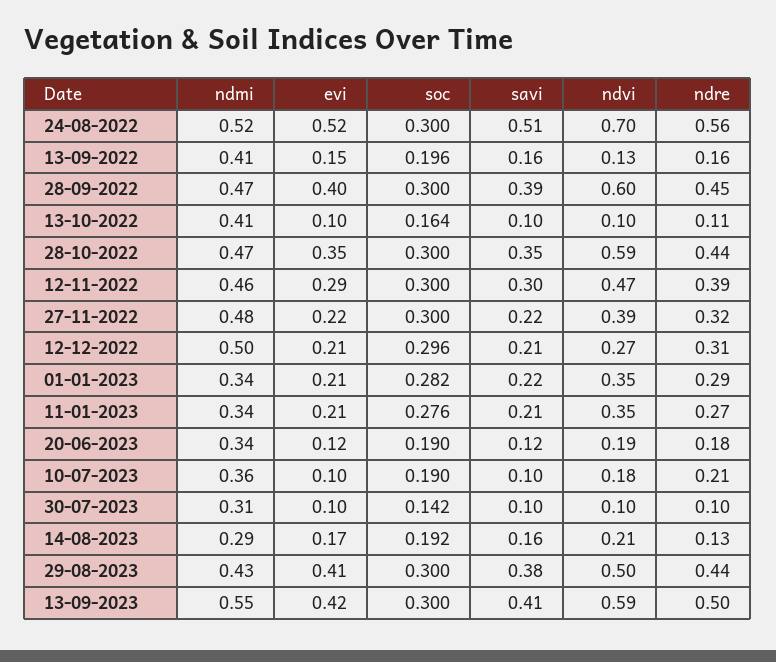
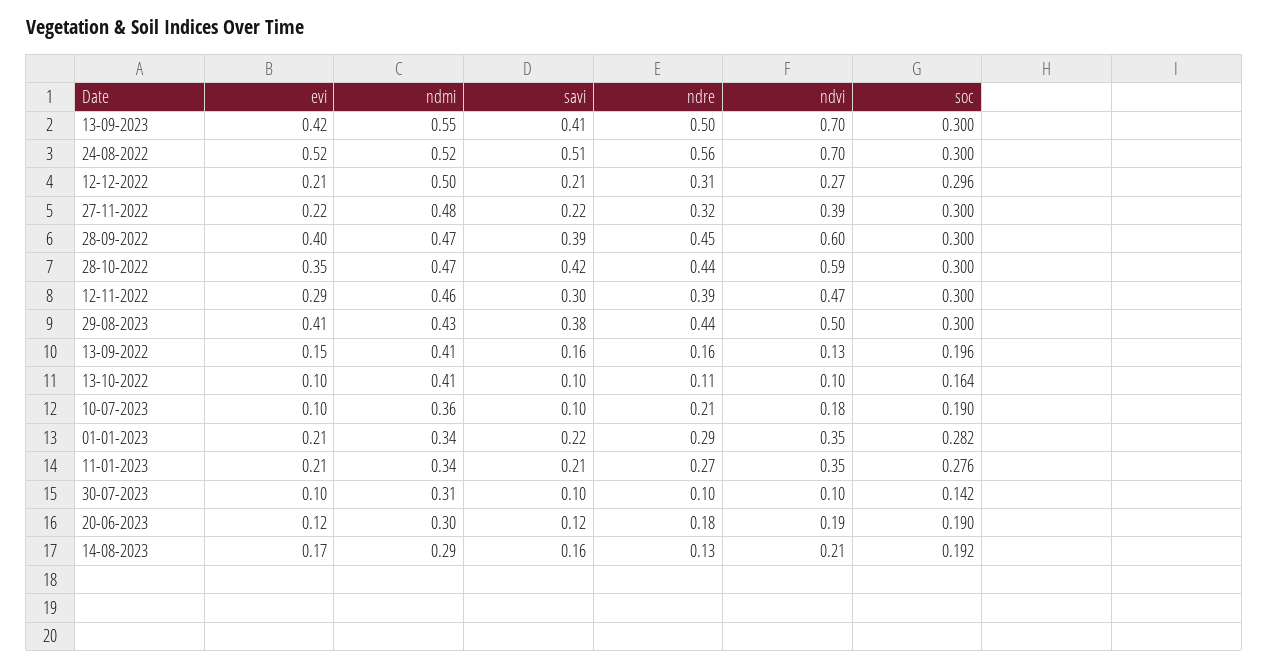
savi, 28-10-2022: 0.35 -> 0.42
ndmi, 20-06-2023: 0.34 -> 0.3
ndvi, 13-09-2023: 0.59 -> 0.7

